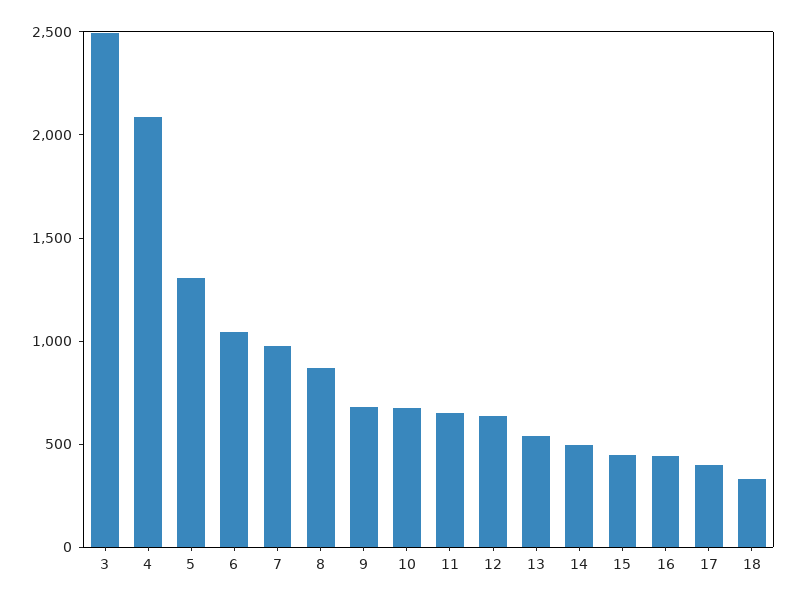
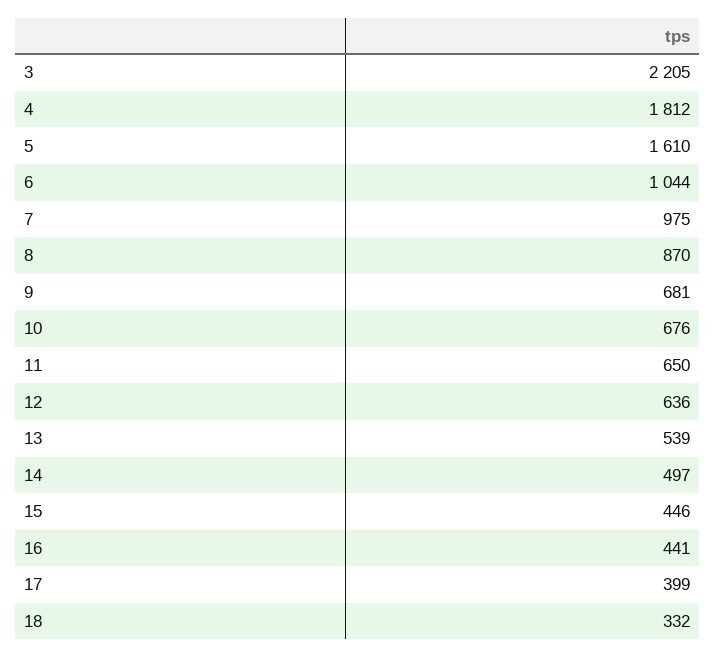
3: 2500 -> 2205
4: 2100 -> 1812
5: 1300 -> 1610

